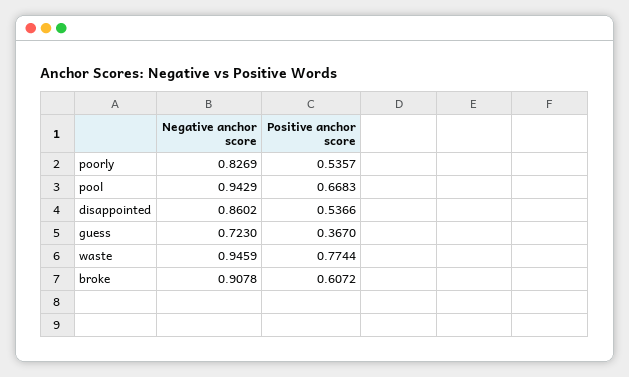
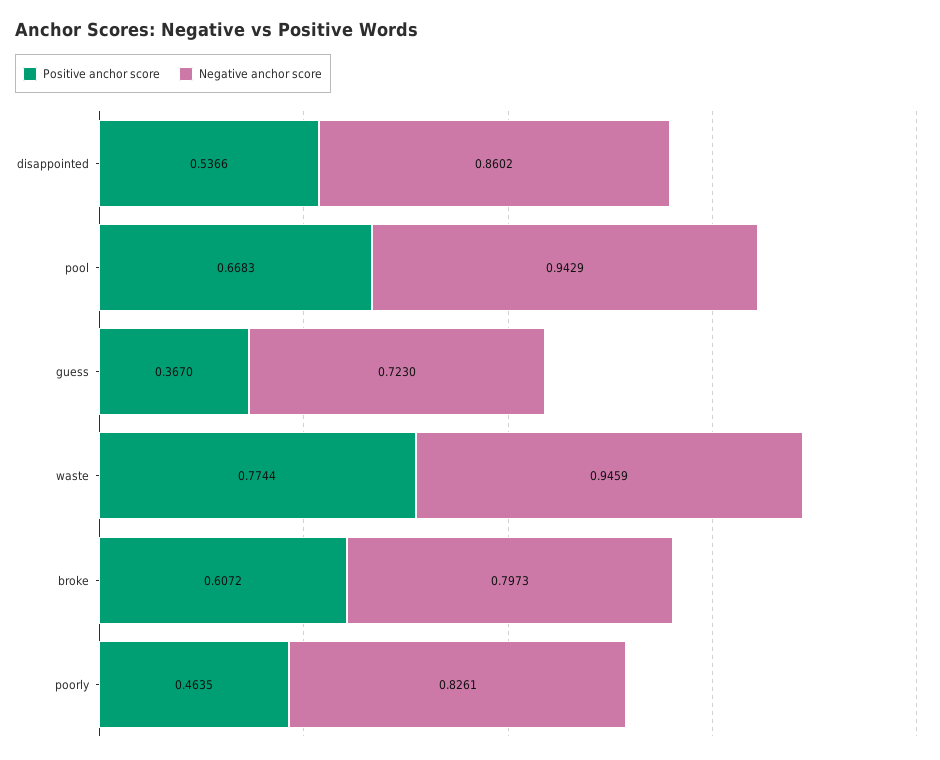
Negative anchor score, poorly: 0.8269 -> 0.8261
Positive anchor score, poorly: 0.5357 -> 0.4635
Negative anchor score, broke: 0.9078 -> 0.7973

